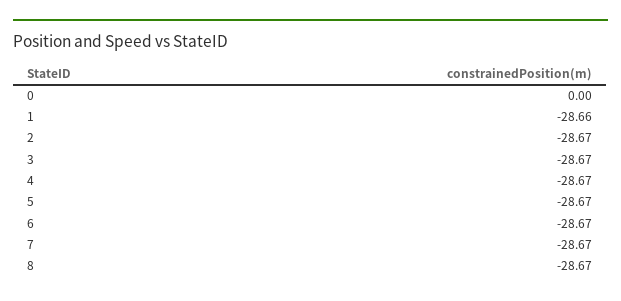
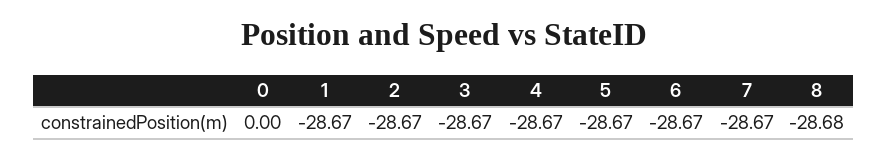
1: -28.66 -> -28.67
8: -28.67 -> -28.68

